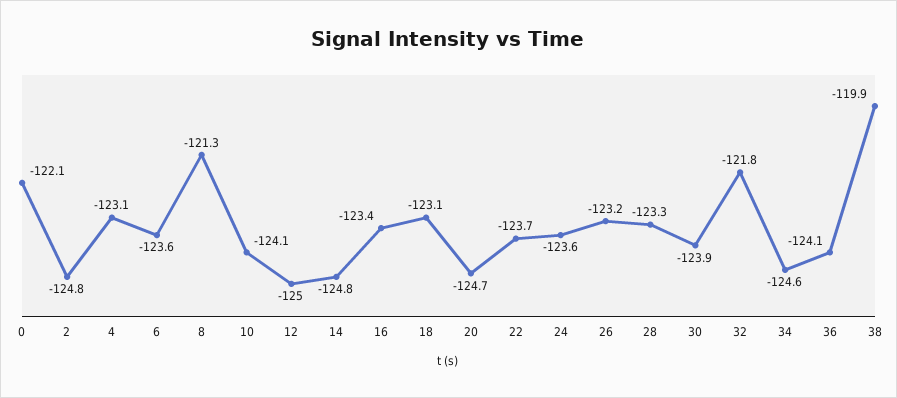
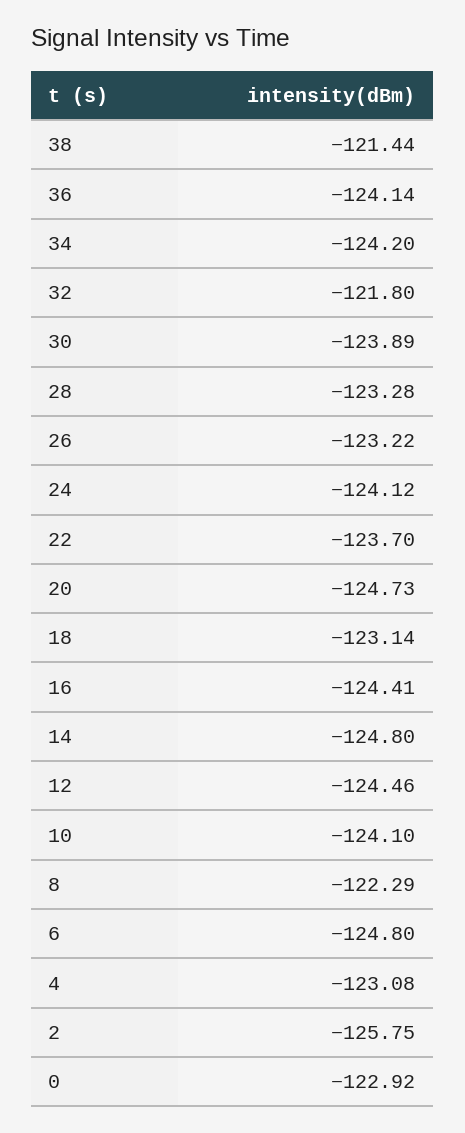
0: -122.1 -> -122.92
2: -124.8 -> -125.75
6: -123.6 -> -124.8
8: -121.3 -> -122.29
12: -125 -> -124.46
16: -123.4 -> -124.41
24: -123.6 -> -124.12
34: -124.6 -> -124.2
38: -119.9 -> -121.44

